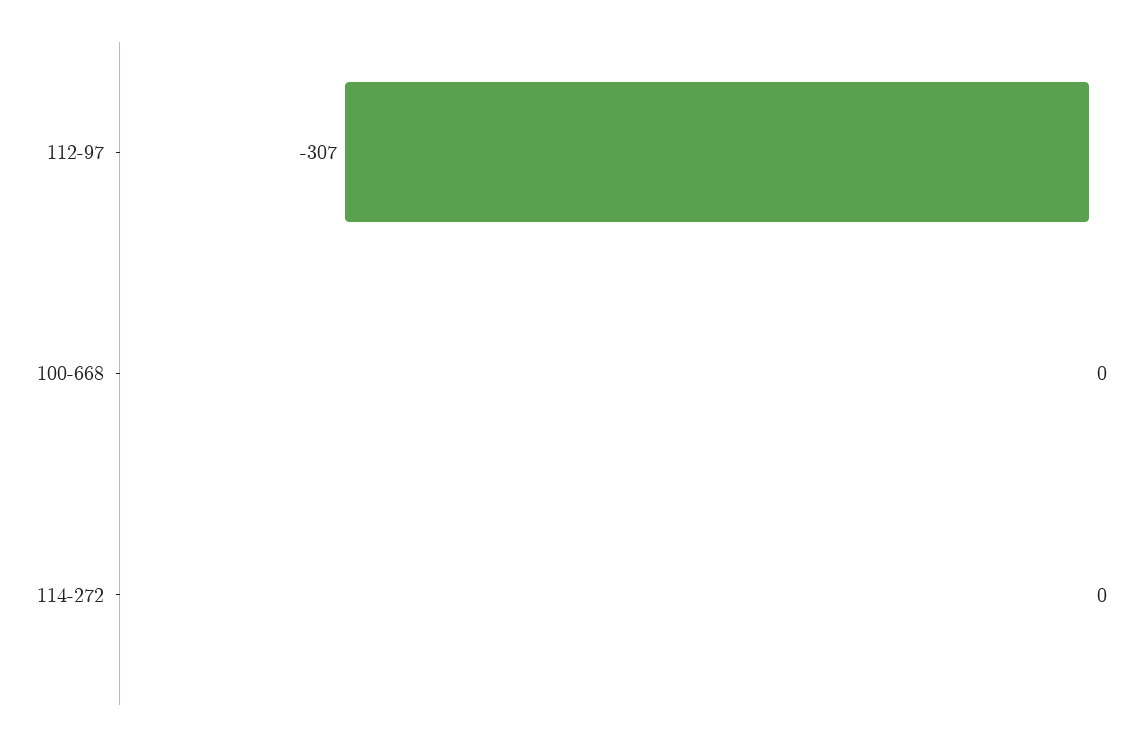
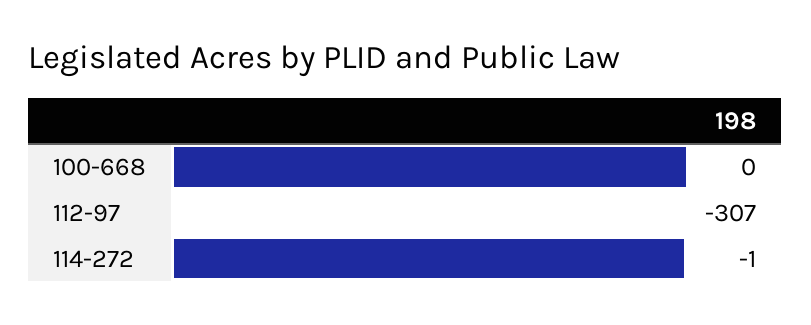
114-272: 0 -> -1

